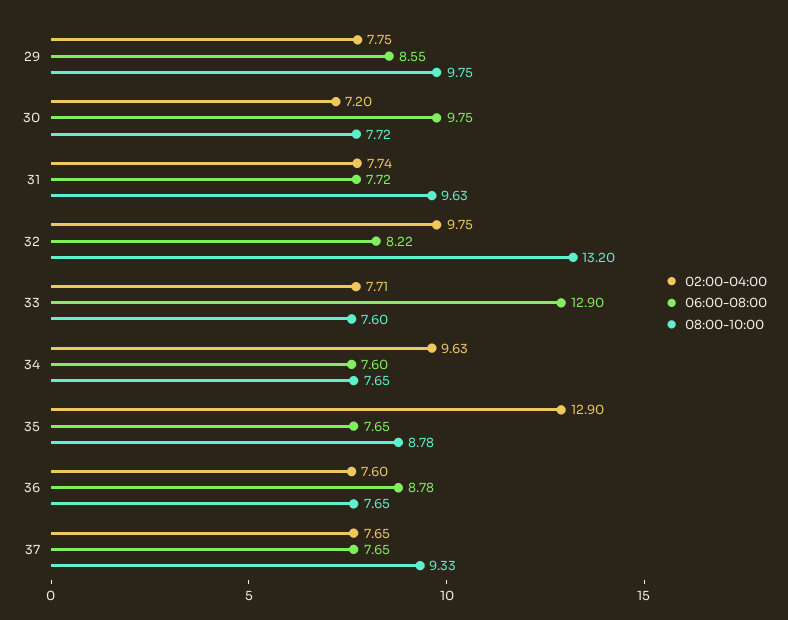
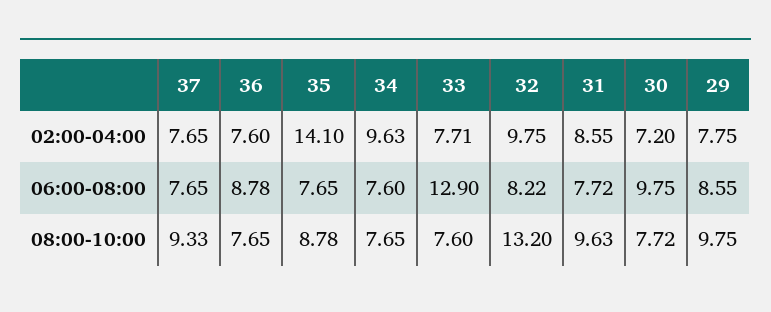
02:00-04:00, 31: 7.74 -> 8.55
02:00-04:00, 35: 12.9 -> 14.1

